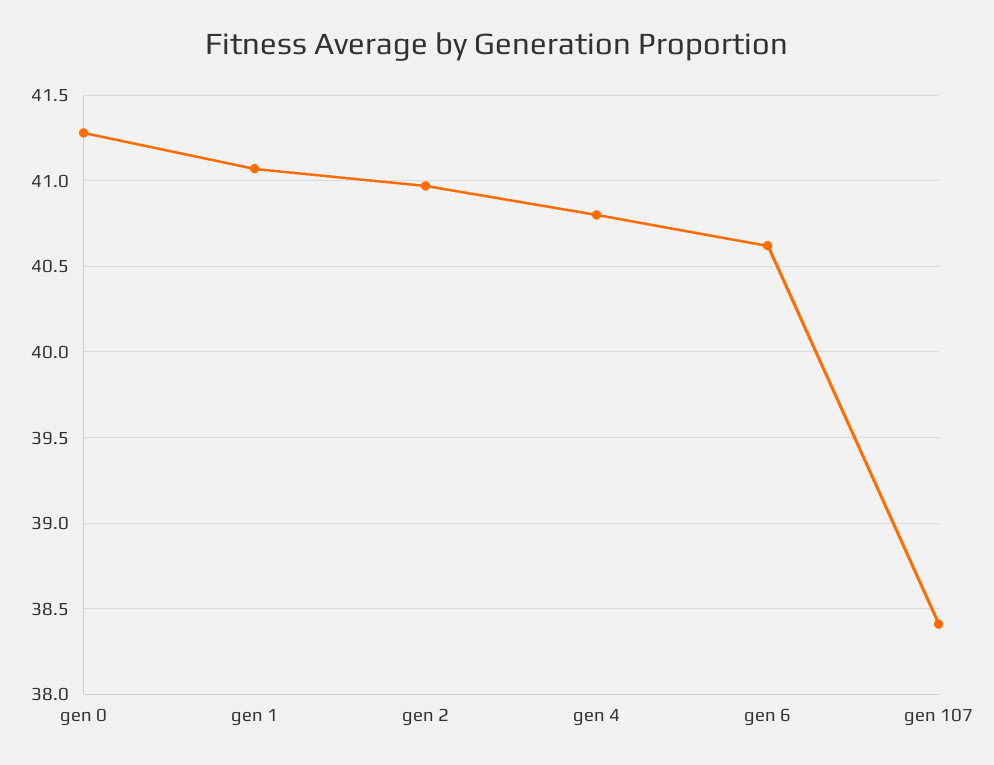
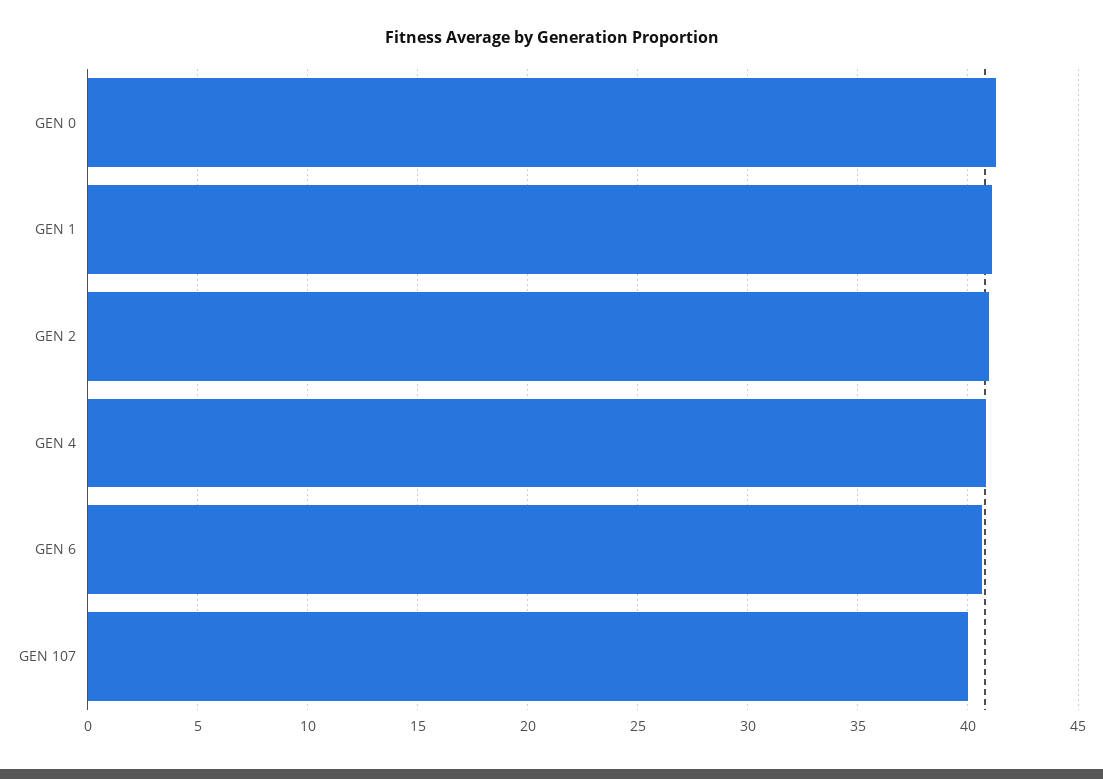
gen 107: 38.4 -> 40

